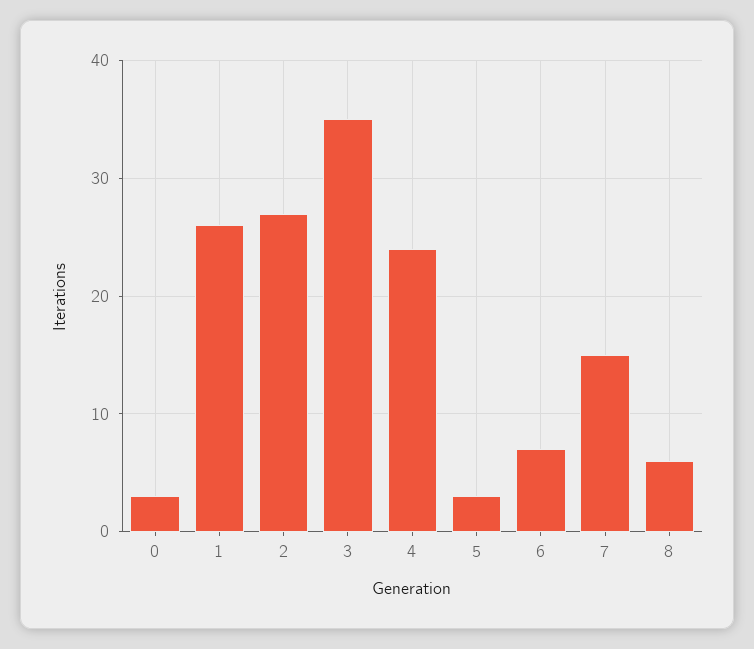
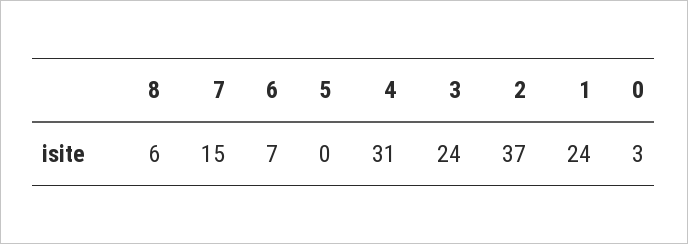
1: 26 -> 24
2: 27 -> 37
3: 35 -> 24
4: 24 -> 31
5: 3 -> 0

